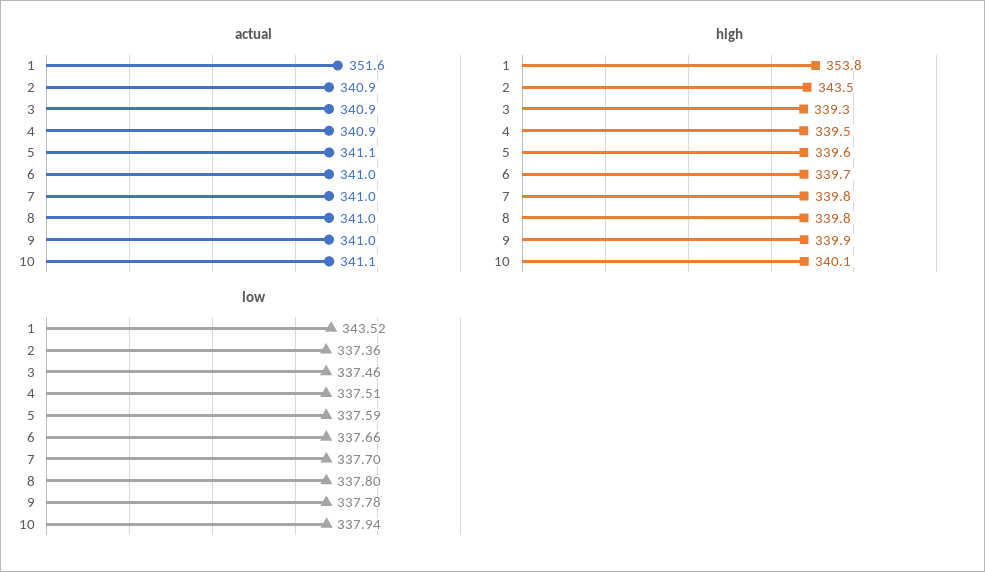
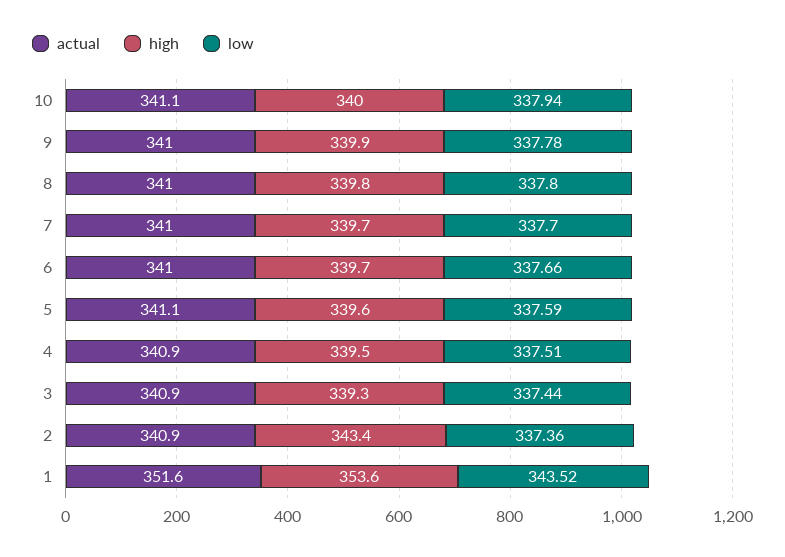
high, 1: 353.8 -> 353.6
high, 2: 343.5 -> 343.4
high, 7: 339.8 -> 339.7
high, 10: 340.1 -> 340
low, 3: 337.46 -> 337.44

